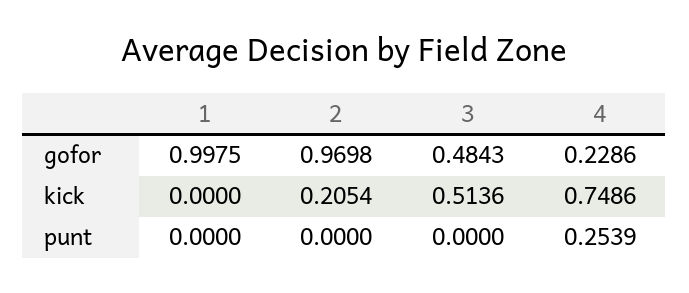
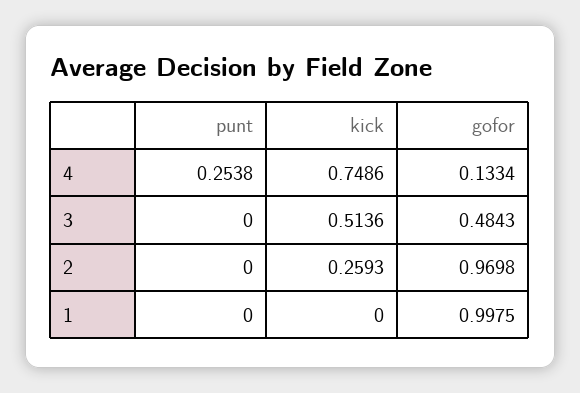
4, gofor: 0.2286 -> 0.1334
2, kick: 0.2054 -> 0.2593
4, punt: 0.2539 -> 0.2538

